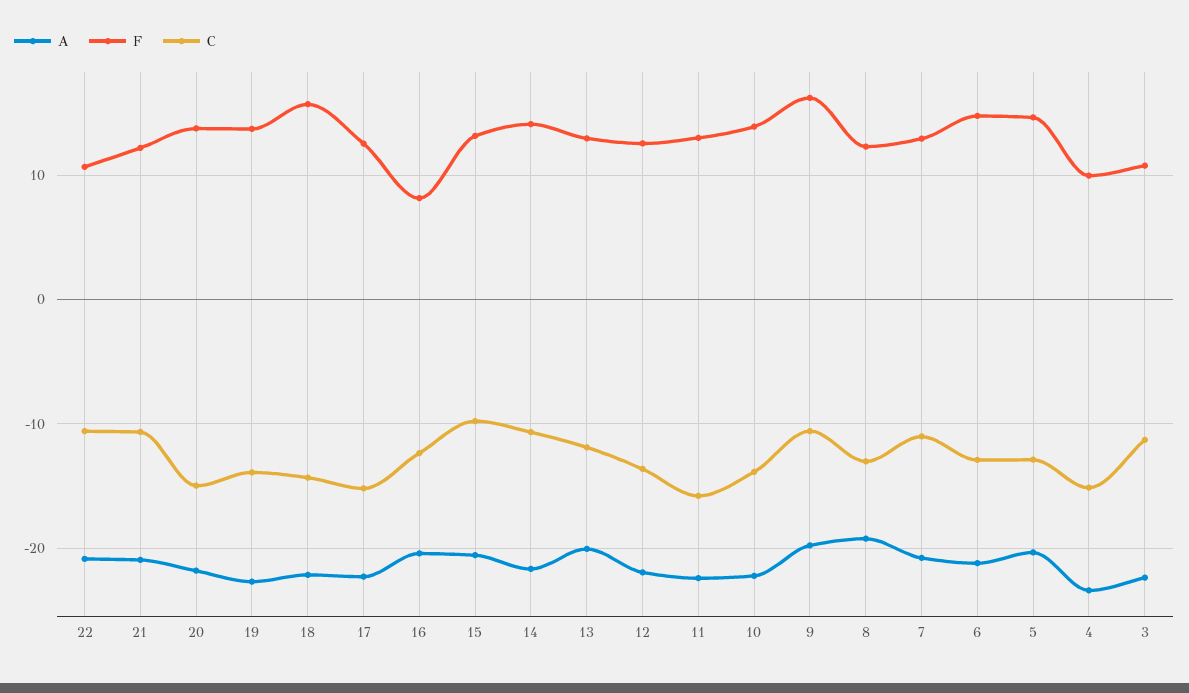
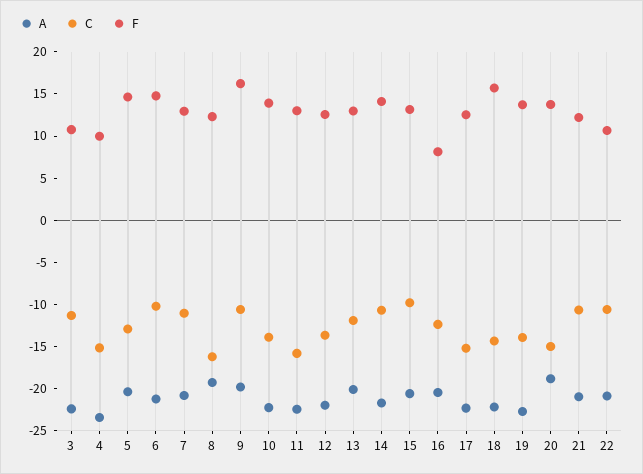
A, 20: -22 -> -19
C, 8: -13 -> -16
C, 6: -13 -> -10

